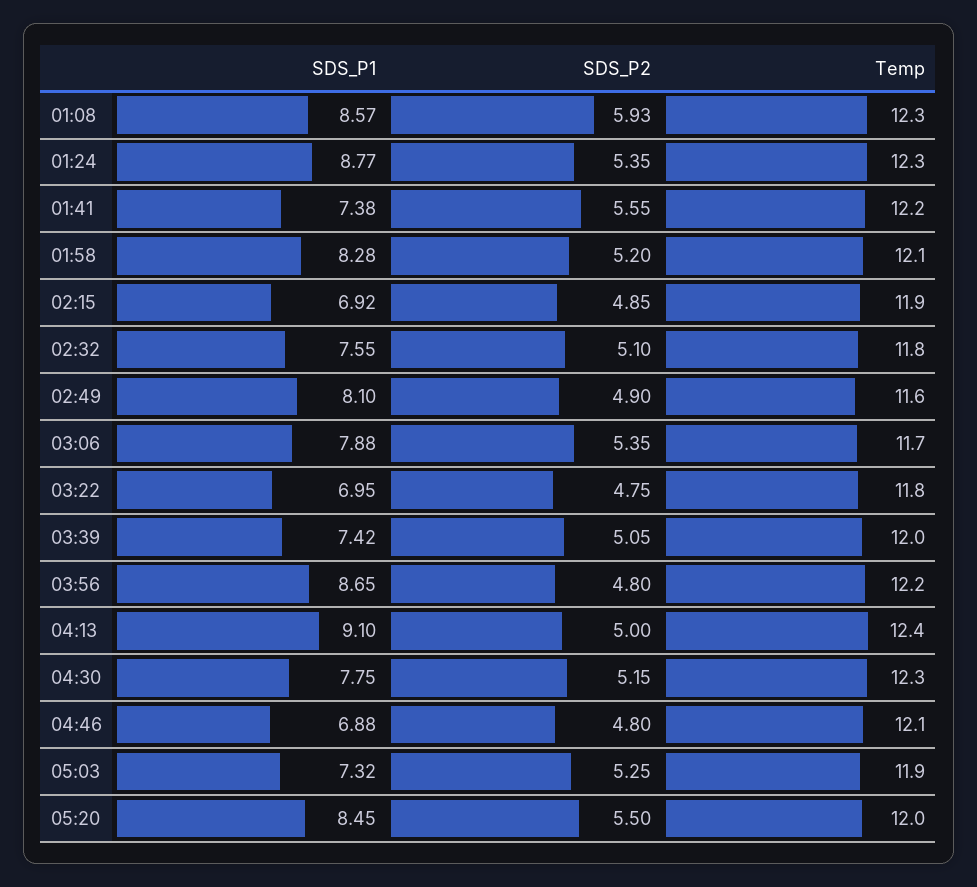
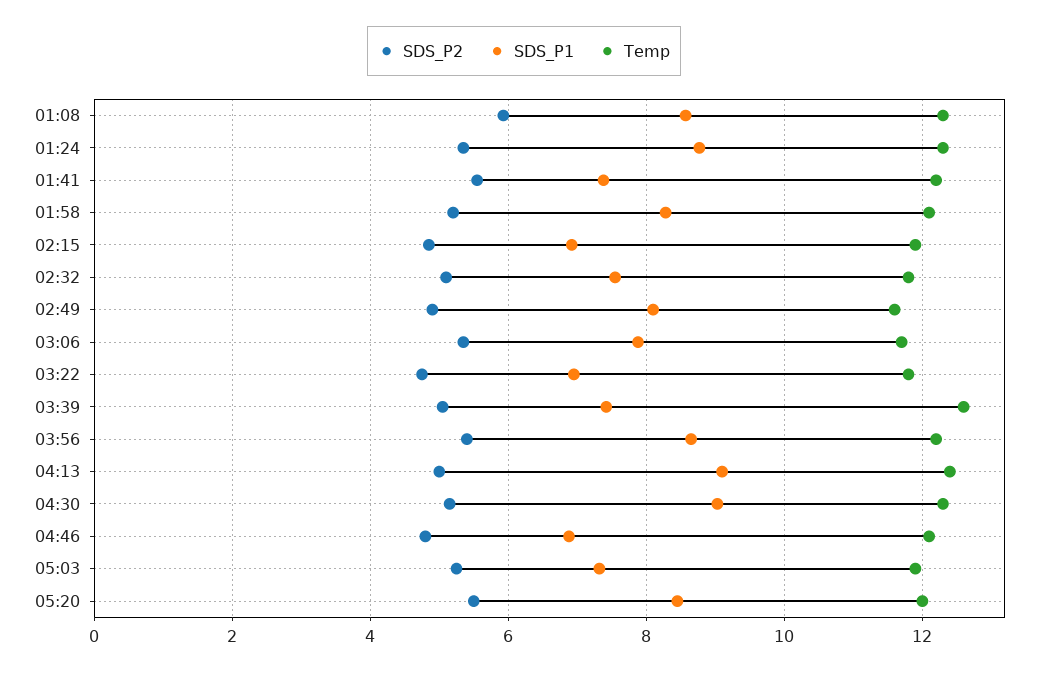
Temp, 03:39: 12 -> 12.6
SDS_P2, 03:56: 4.8 -> 5.4
SDS_P1, 04:30: 7.75 -> 9

